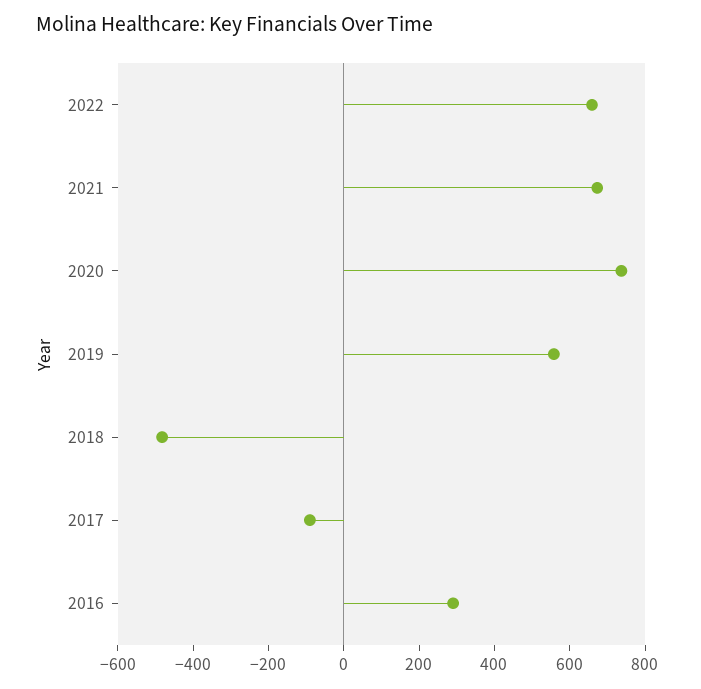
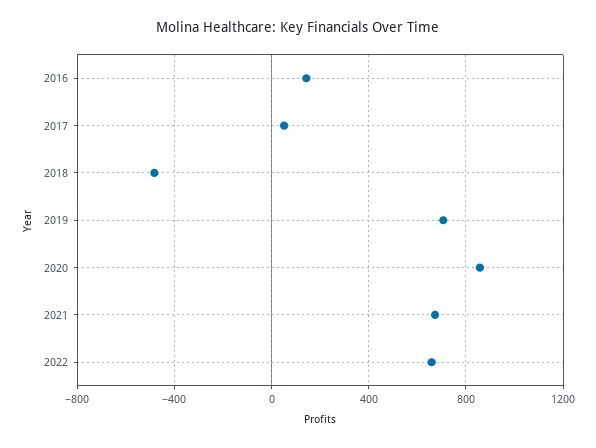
2020: 750 -> 850
2019: 550 -> 700
2017: -100 -> 50
2016: 300 -> 150

